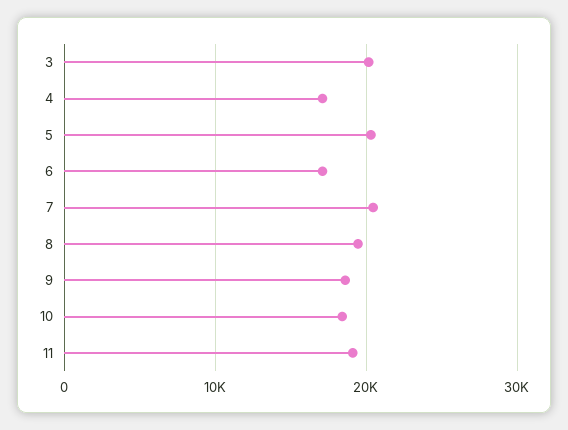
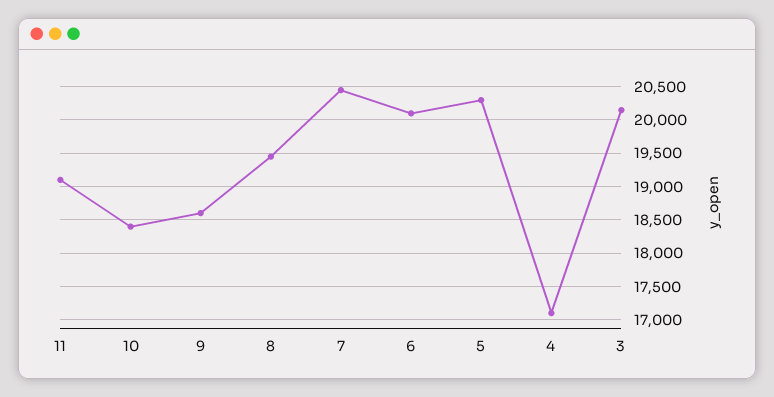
6: 17000 -> 20100

